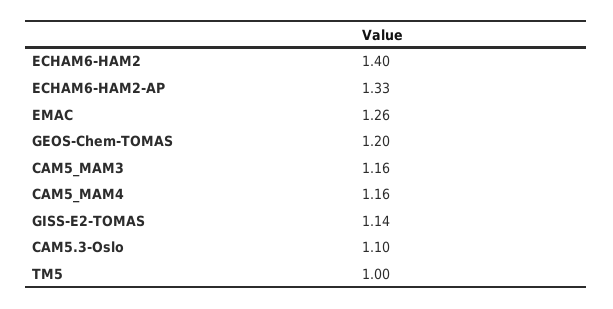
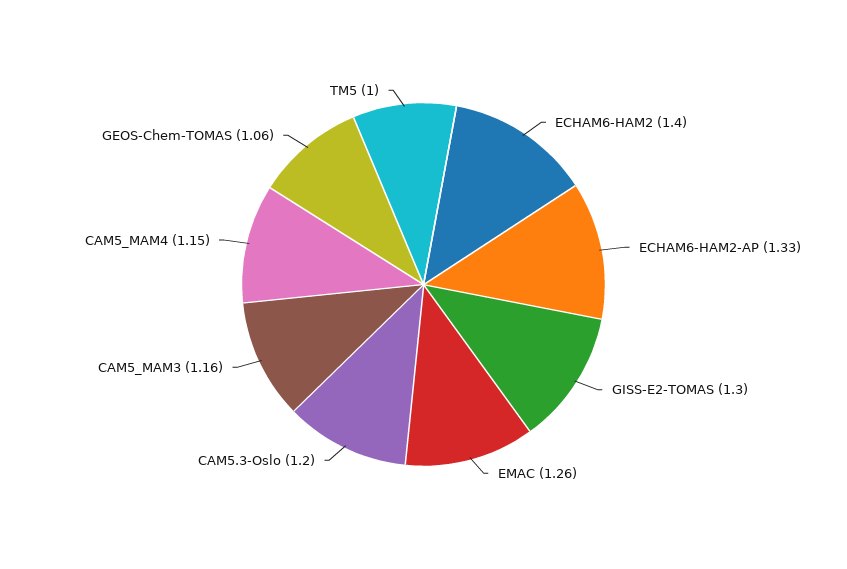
GEOS-Chem-TOMAS: 1.2 -> 1.06
CAM5_MAM4: 1.16 -> 1.15
GISS-E2-TOMAS: 1.14 -> 1.3
CAM5.3-Oslo: 1.1 -> 1.2

